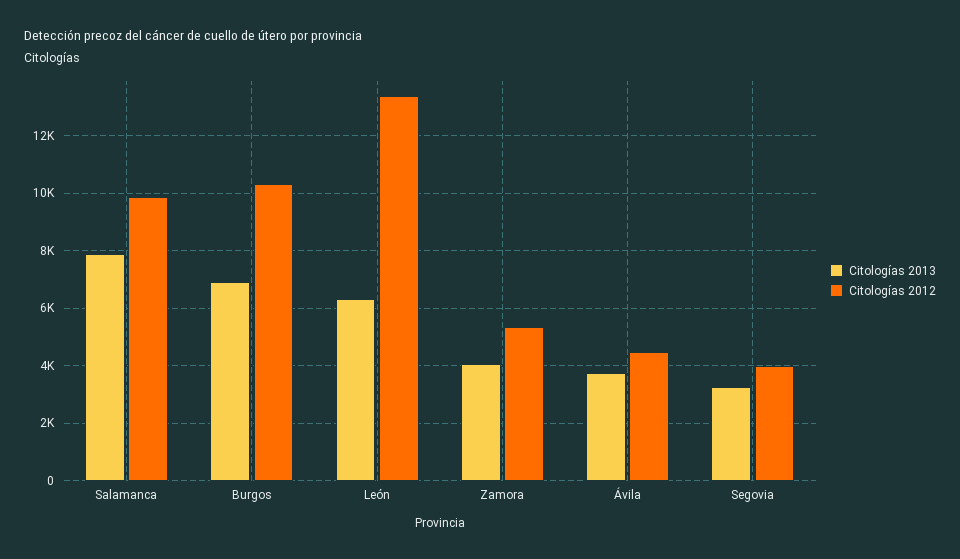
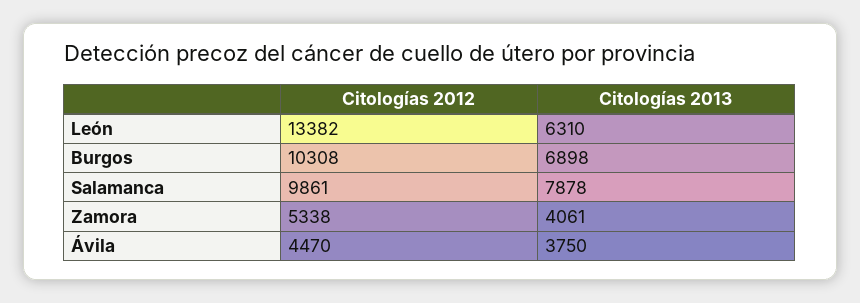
Citologías 2013, Segovia: 3250 -> none
Citologías 2012, Segovia: 4000 -> none

